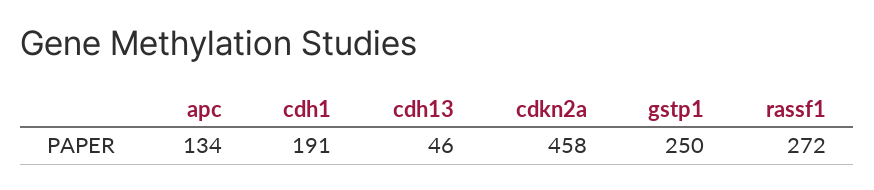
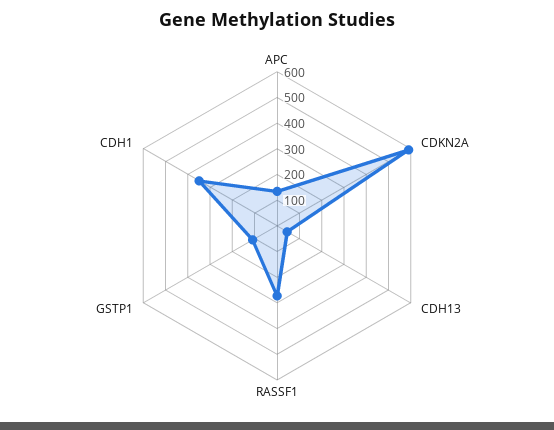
cdh1: 191 -> 350
cdkn2a: 458 -> 600
gstp1: 250 -> 100

